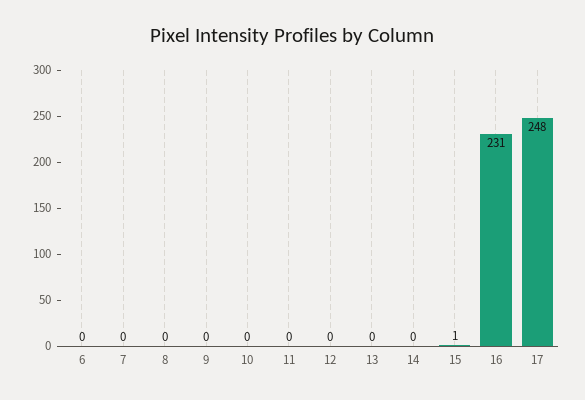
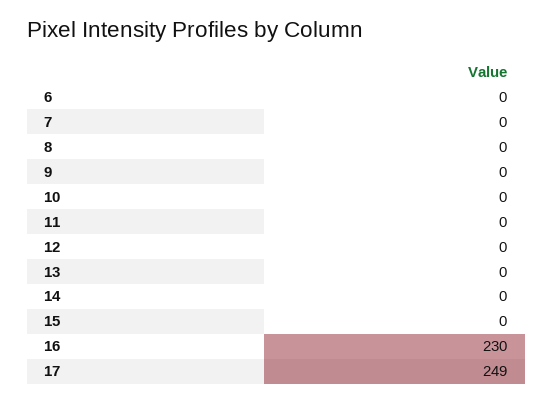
15: 1 -> 0
16: 231 -> 230
17: 248 -> 249

